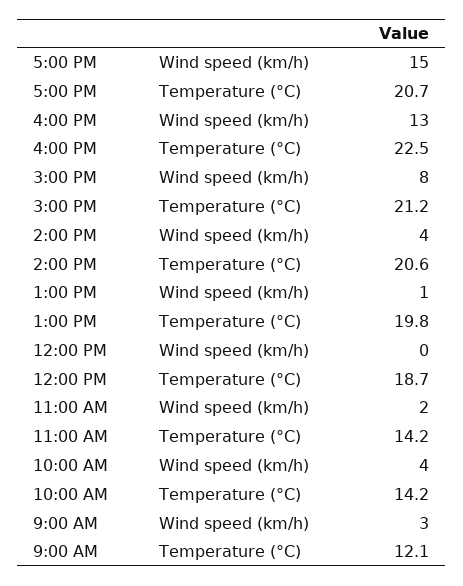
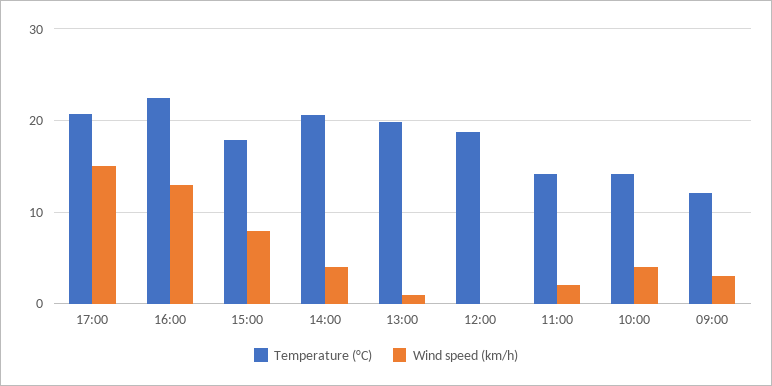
Temperature (°C), 3:00 PM: 21.2 -> 18

